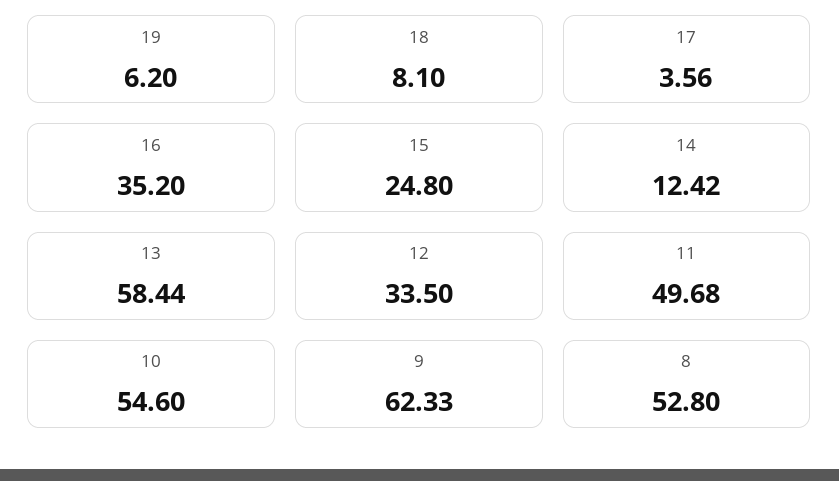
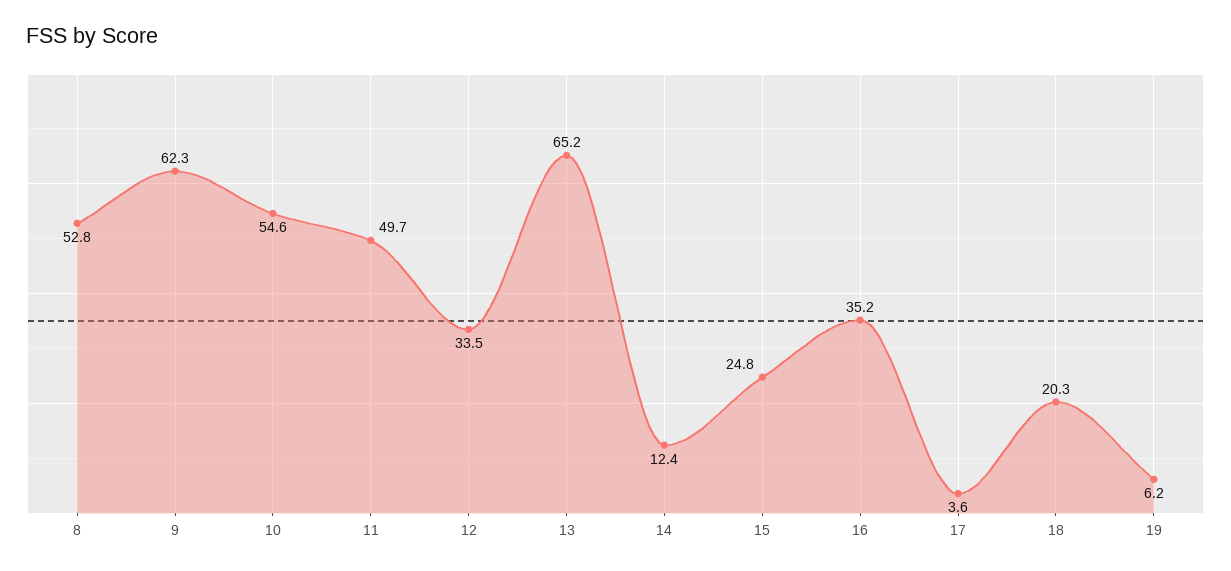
18: 8.1 -> 20.3
13: 58.44 -> 65.2

